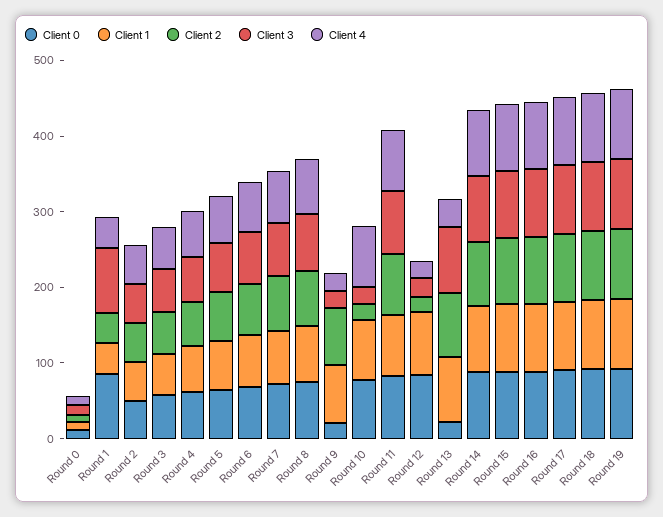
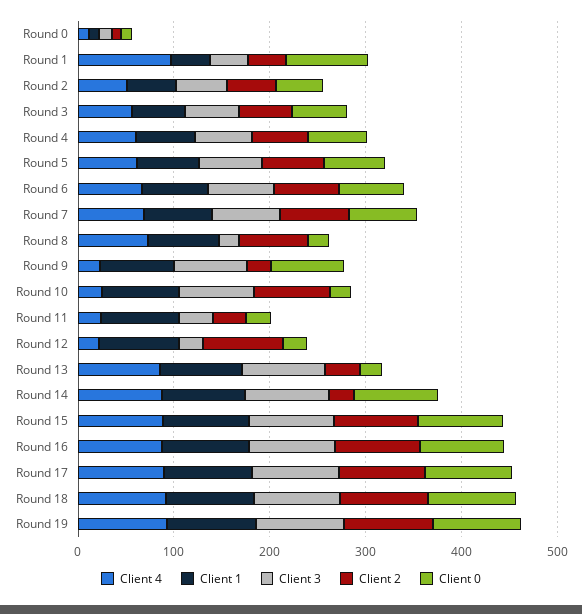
Client 3, Round 1: 80 -> 40
Client 4, Round 1: 40 -> 100
Client 0, Round 8: 80 -> 20
Client 3, Round 8: 80 -> 20
Client 0, Round 9: 20 -> 80
Client 2, Round 9: 80 -> 20
Client 3, Round 9: 20 -> 80
Client 0, Round 10: 80 -> 20
Client 2, Round 10: 20 -> 80
Client 3, Round 10: 20 -> 80
Client 4, Round 10: 80 -> 20
Client 0, Round 11: 80 -> 20
Client 2, Round 11: 80 -> 40
Client 3, Round 11: 80 -> 40
Client 4, Round 11: 80 -> 20
Client 0, Round 12: 80 -> 20
Client 2, Round 12: 20 -> 80
Client 2, Round 13: 80 -> 40
Client 4, Round 13: 40 -> 80
Client 2, Round 14: 80 -> 20

